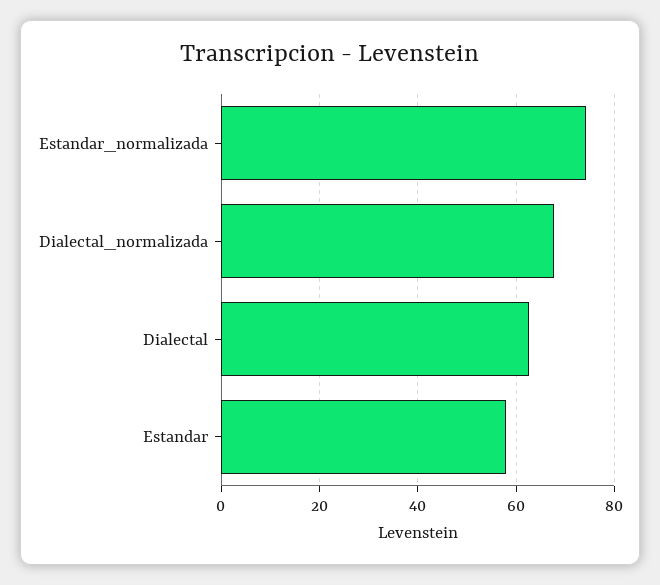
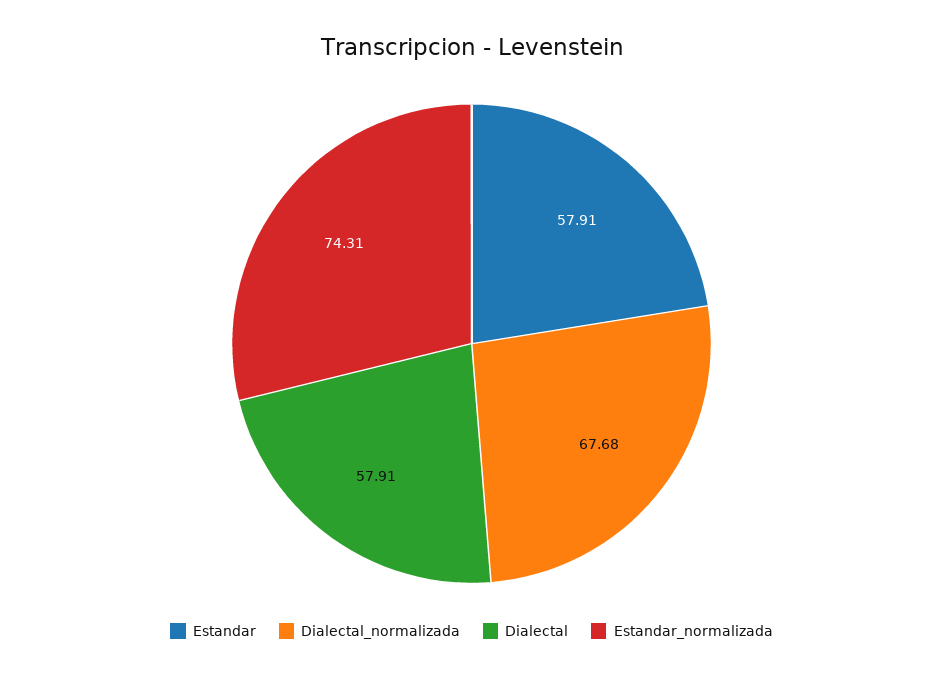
Dialectal: 62 -> 57.91

